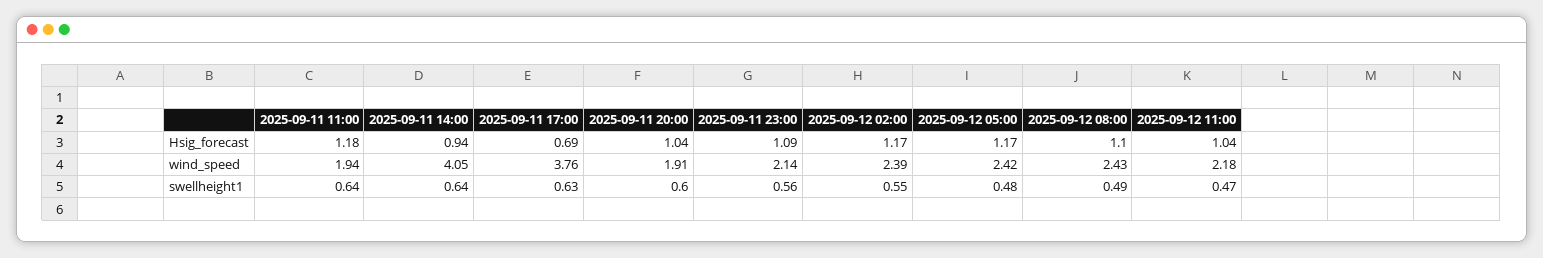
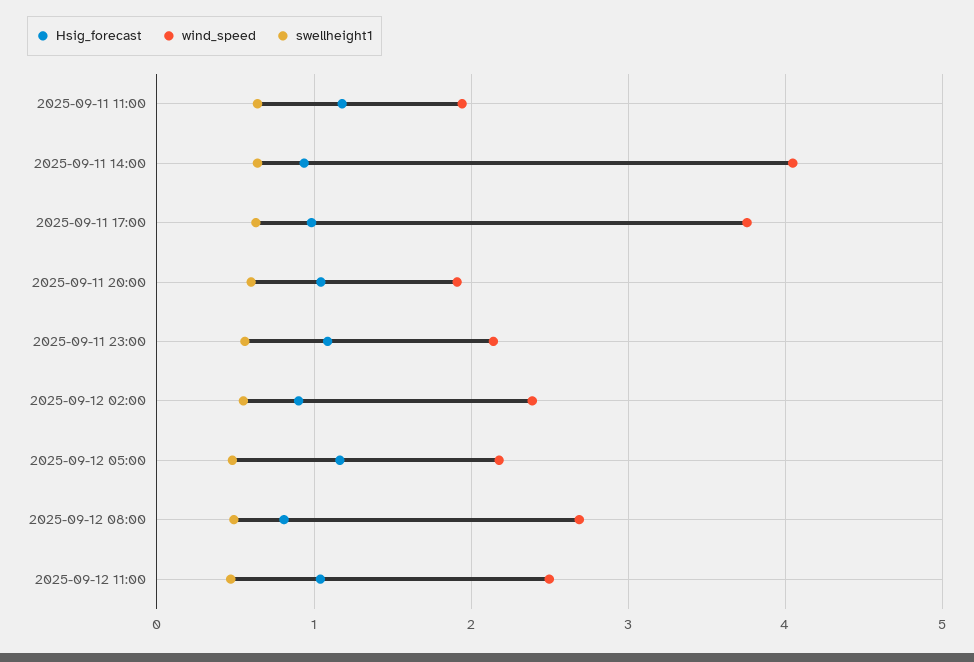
Hsig_forecast, 2025-09-11 17:00: 0.69 -> 1
Hsig_forecast, 2025-09-12 02:00: 1.17 -> 0.9
Hsig_forecast, 2025-09-12 08:00: 1.1 -> 0.8
wind_speed, 2025-09-12 05:00: 2.42 -> 2.2
wind_speed, 2025-09-12 08:00: 2.43 -> 2.7
wind_speed, 2025-09-12 11:00: 2.18 -> 2.5

